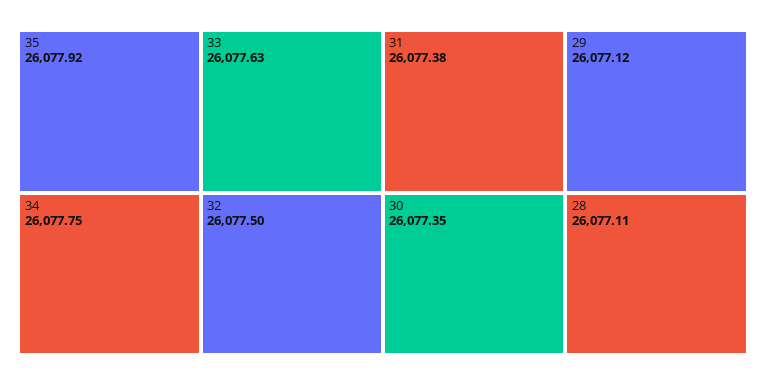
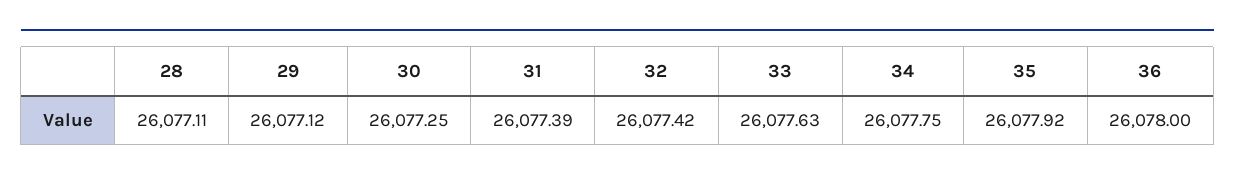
32: 26077.5 -> 26077.42
31: 26077.38 -> 26077.39
30: 26077.35 -> 26077.25
36: none -> 26078

